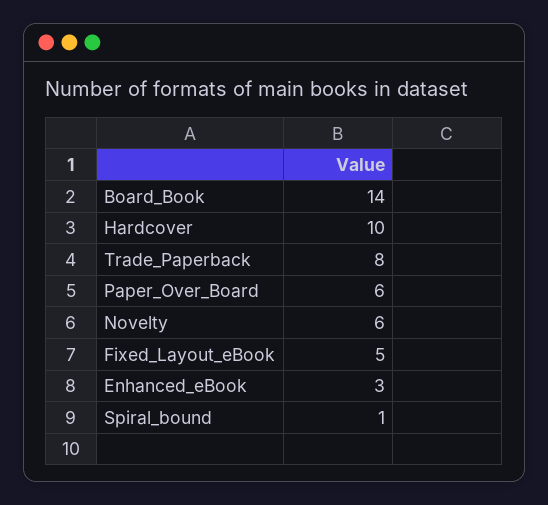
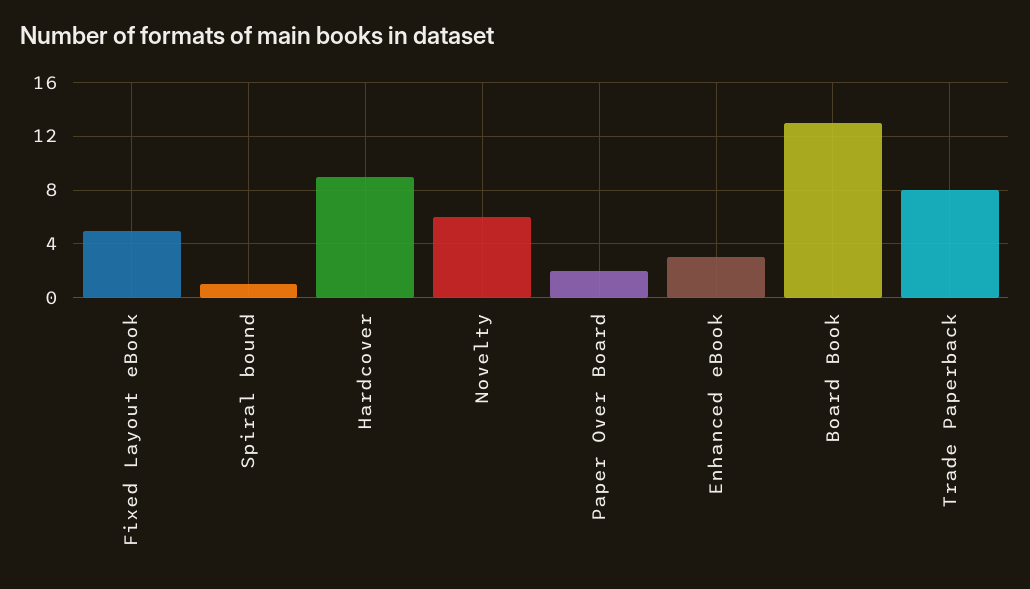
Board_Book: 14 -> 13
Hardcover: 10 -> 9
Paper_Over_Board: 6 -> 2

